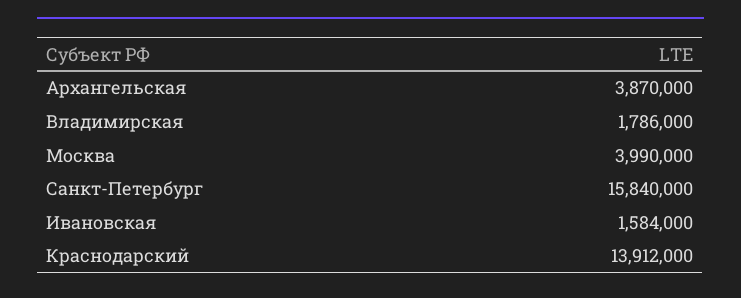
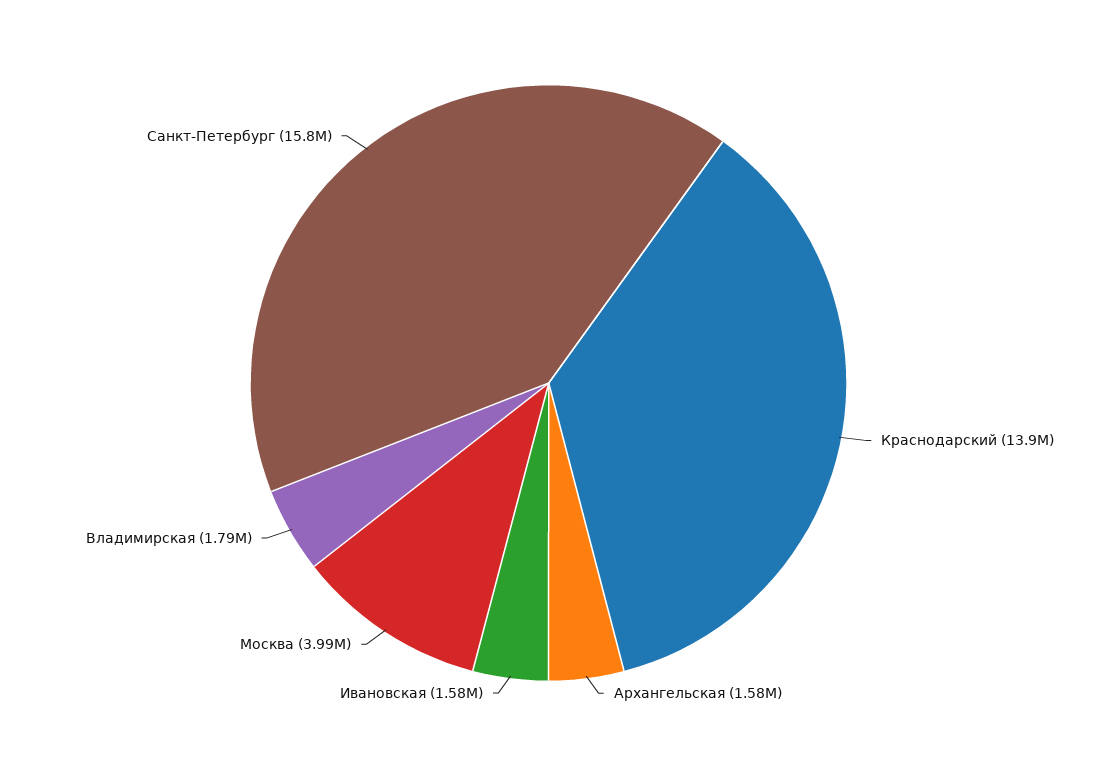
Архангельская: 3870000 -> 1580000

